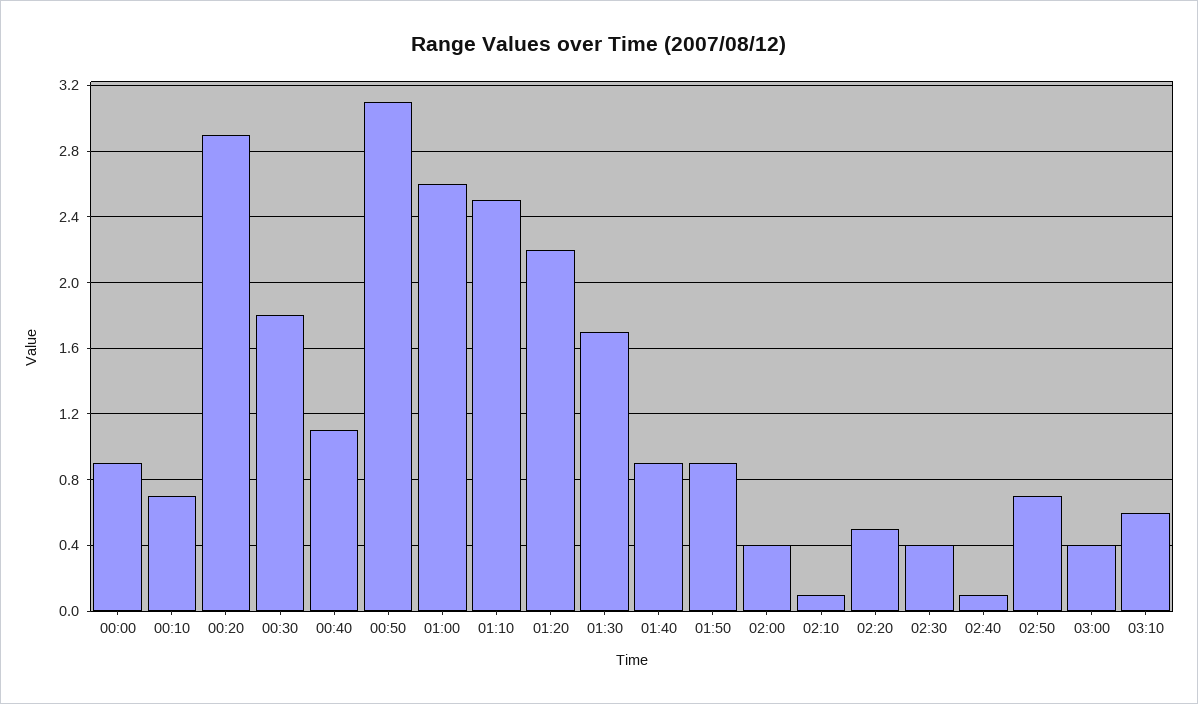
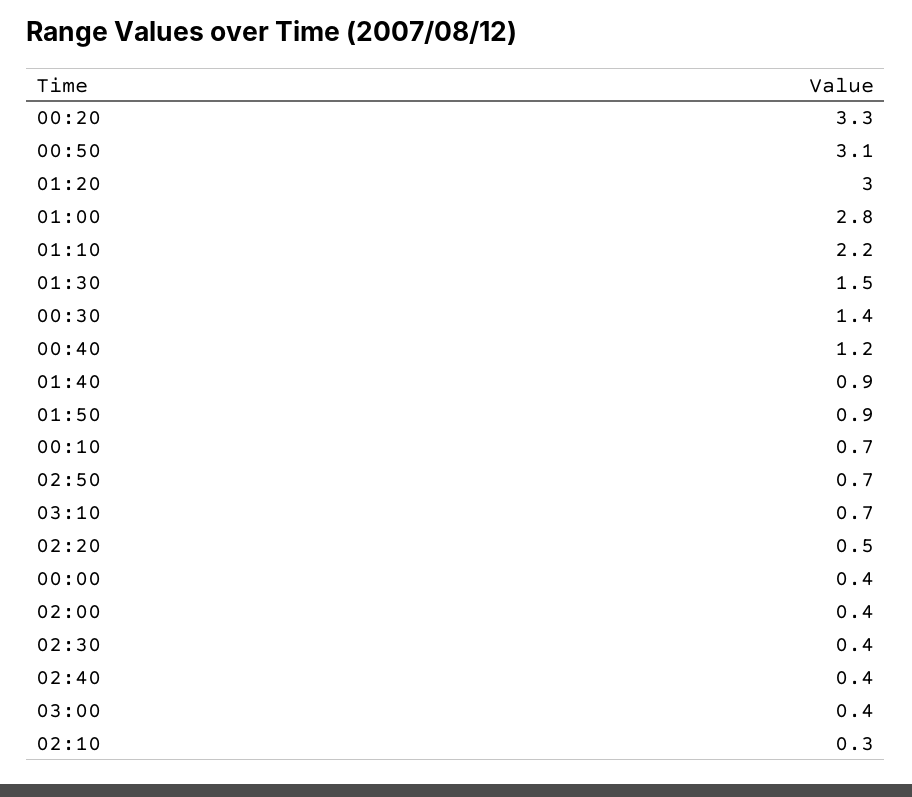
00:00: 0.9 -> 0.4
00:20: 2.9 -> 3.3
00:30: 1.8 -> 1.4
00:40: 1.1 -> 1.2
01:00: 2.6 -> 2.8
01:10: 2.5 -> 2.2
01:20: 2.2 -> 3
01:30: 1.7 -> 1.5
02:10: 0.1 -> 0.3
02:40: 0.1 -> 0.4
03:10: 0.6 -> 0.7

